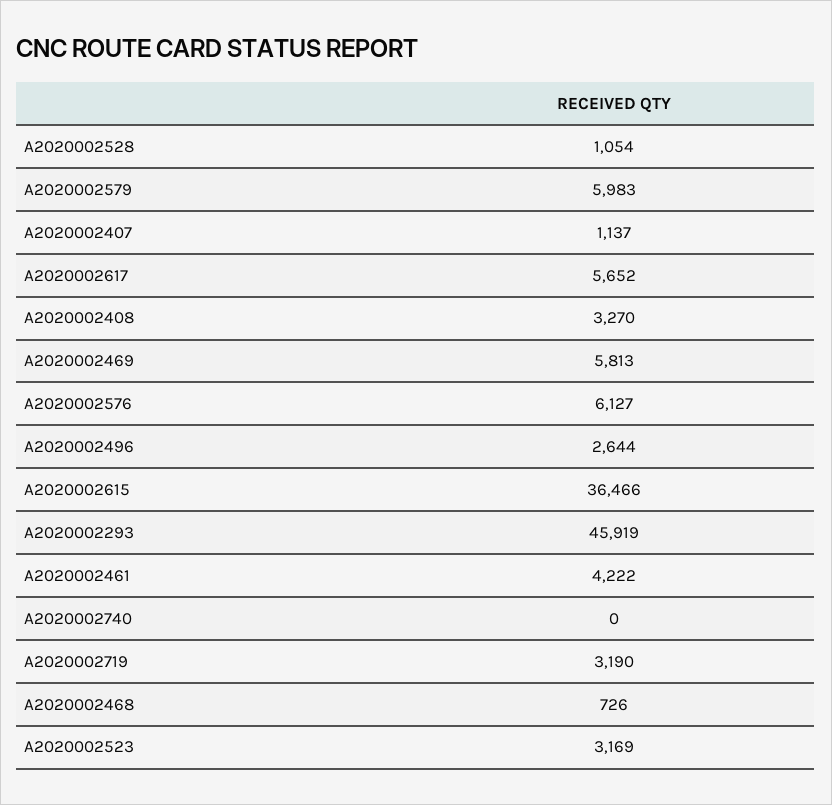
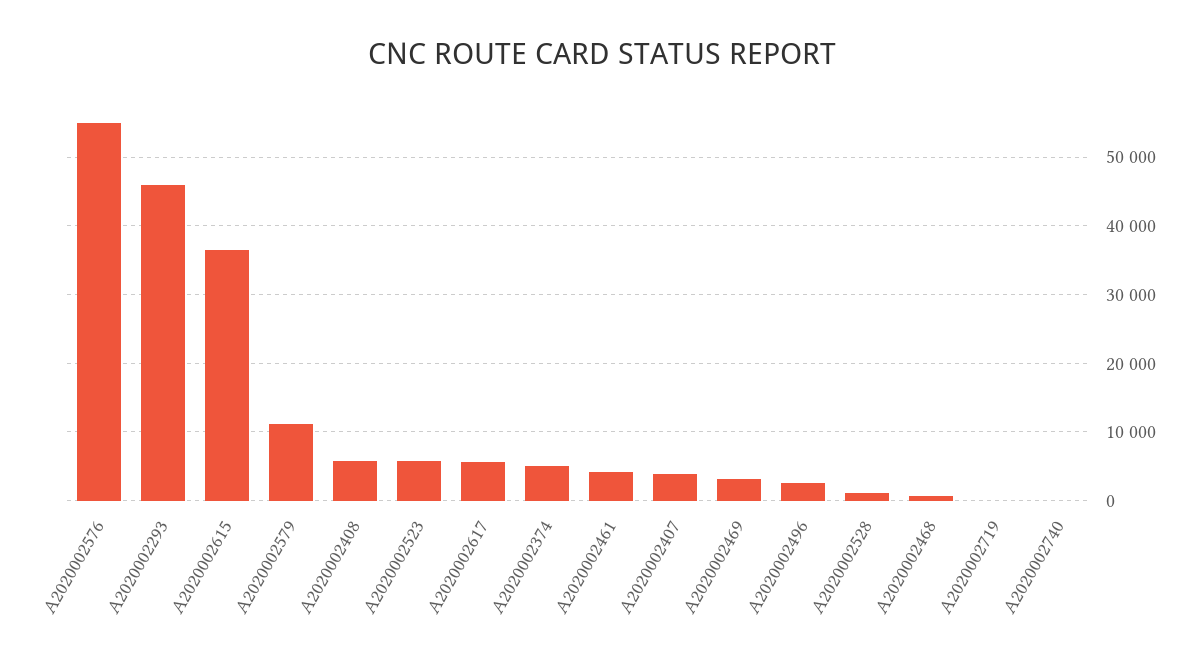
A2020002579: 5983 -> 11000
A2020002407: 1137 -> 4000
A2020002408: 3270 -> 6000
A2020002469: 5813 -> 3000
A2020002576: 6127 -> 55000
A2020002719: 3190 -> 0
A2020002523: 3169 -> 6000
A2020002374: none -> 5000

